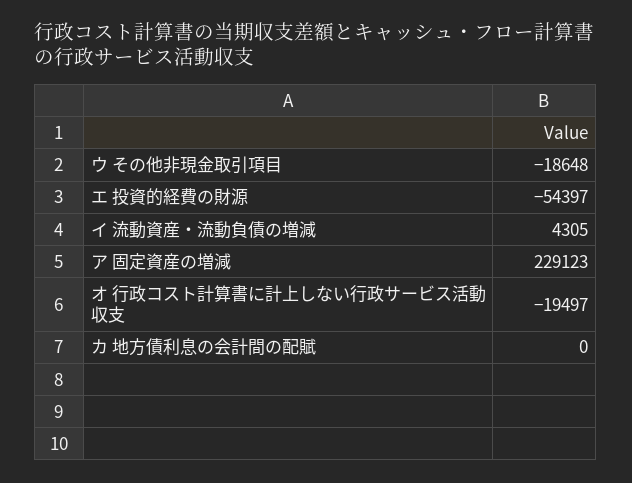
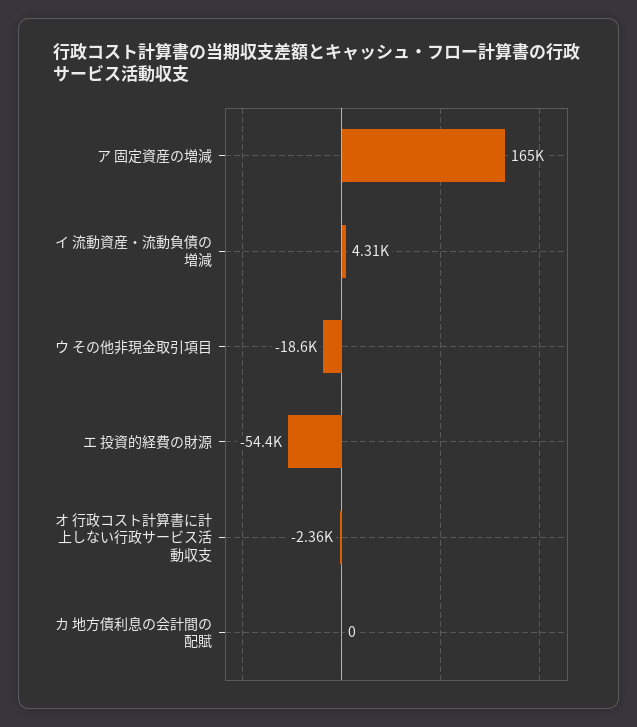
ア 固定資産の増減: 229123 -> 165000
オ 行政コスト計算書に計上しない行政サービス活動収支: -19497 -> -2360

